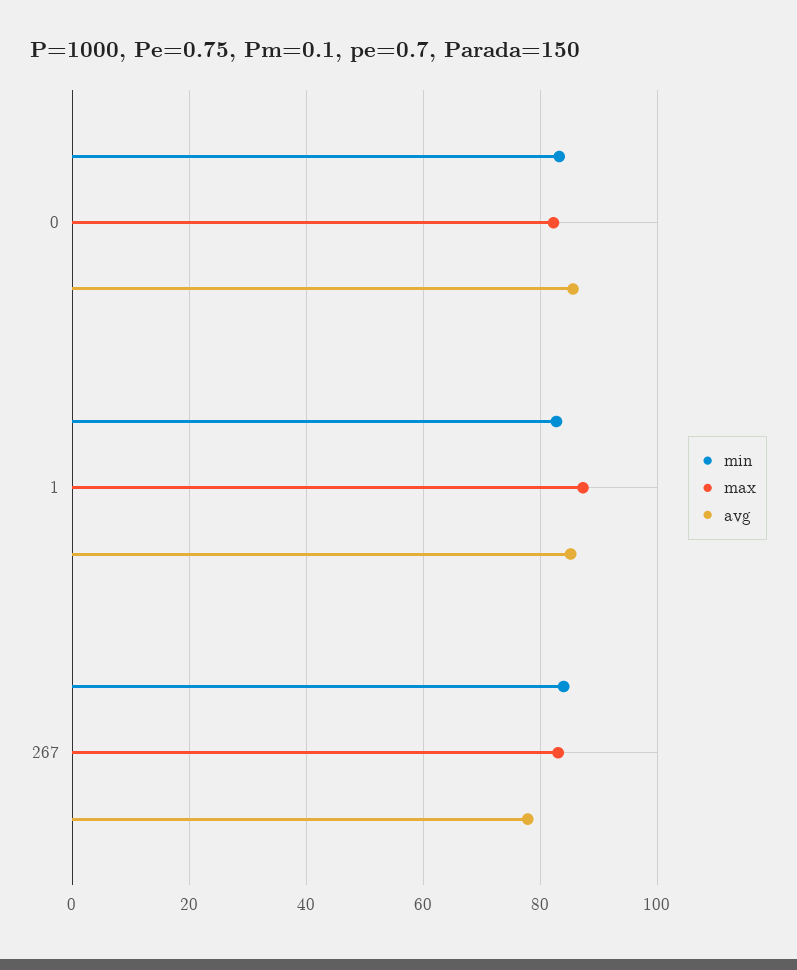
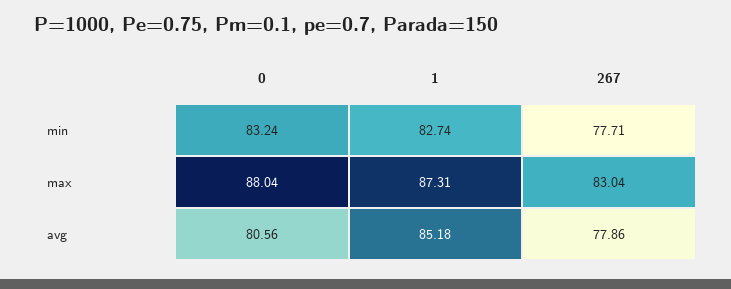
max, 0: 82 -> 88.04
avg, 0: 86 -> 80.56
min, 267: 84 -> 77.71

